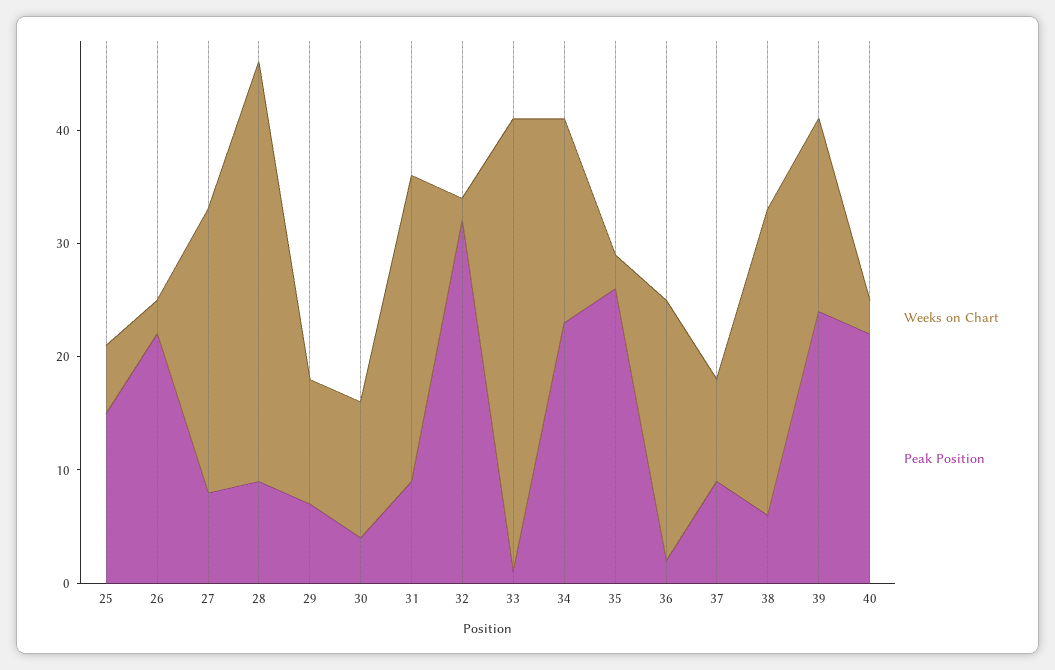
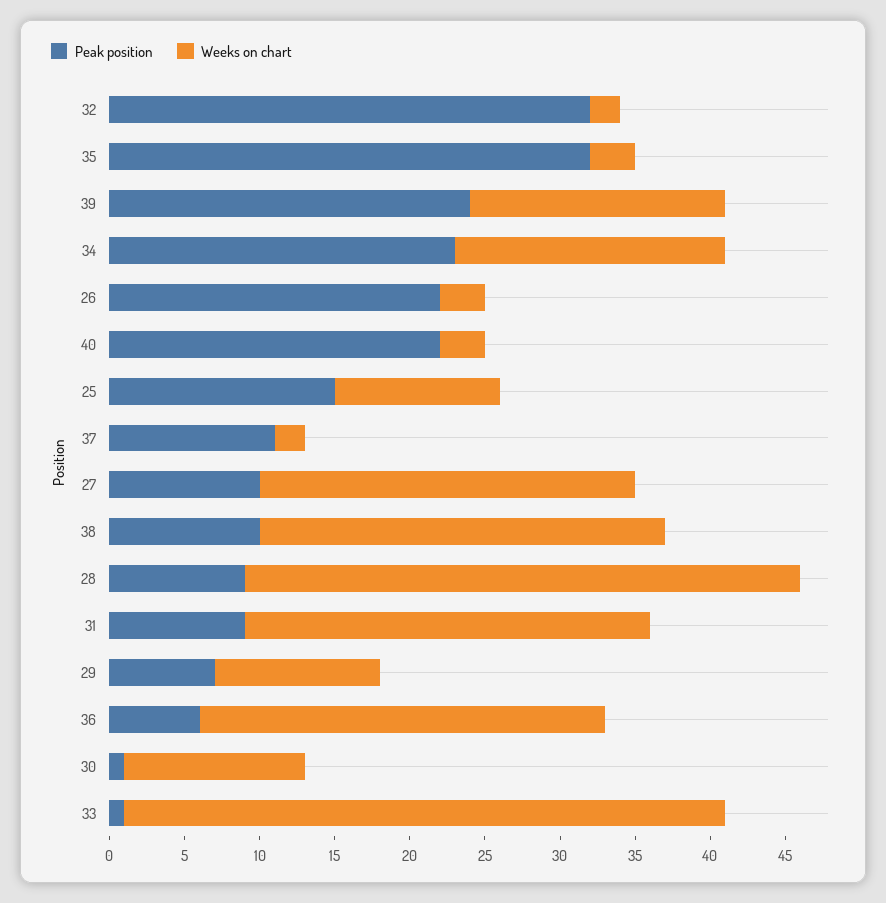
Weeks on Chart, 25: 6 -> 11
Peak Position, 27: 8 -> 10
Peak Position, 30: 4 -> 1
Peak Position, 35: 26 -> 32
Weeks on Chart, 36: 23 -> 27
Peak Position, 36: 2 -> 6
Weeks on Chart, 37: 9 -> 2
Peak Position, 37: 9 -> 11
Peak Position, 38: 6 -> 10

